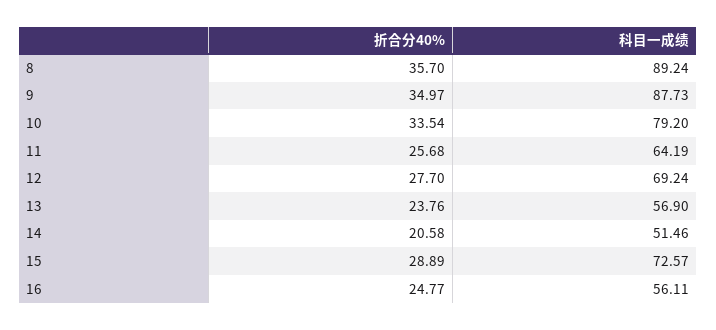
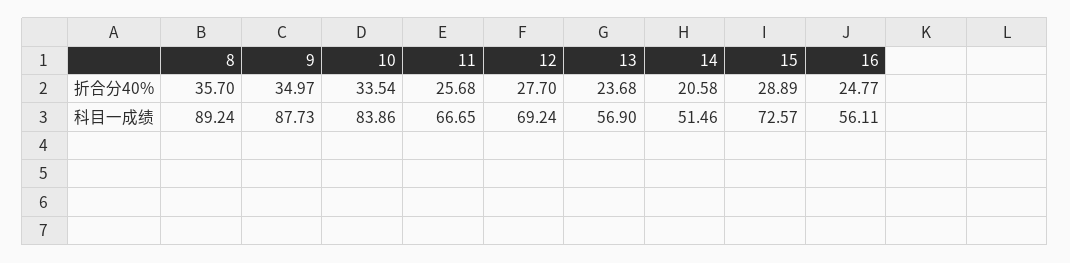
科目一成绩, 10: 79.2 -> 83.86
科目一成绩, 11: 64.19 -> 66.65
折合分40%, 13: 23.76 -> 23.68

